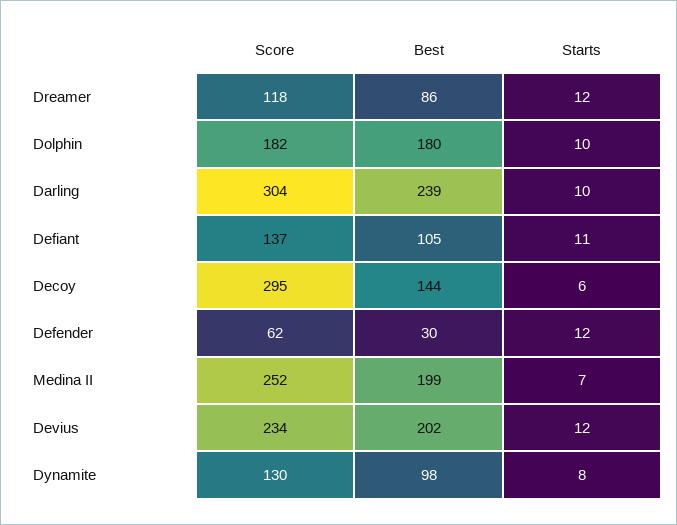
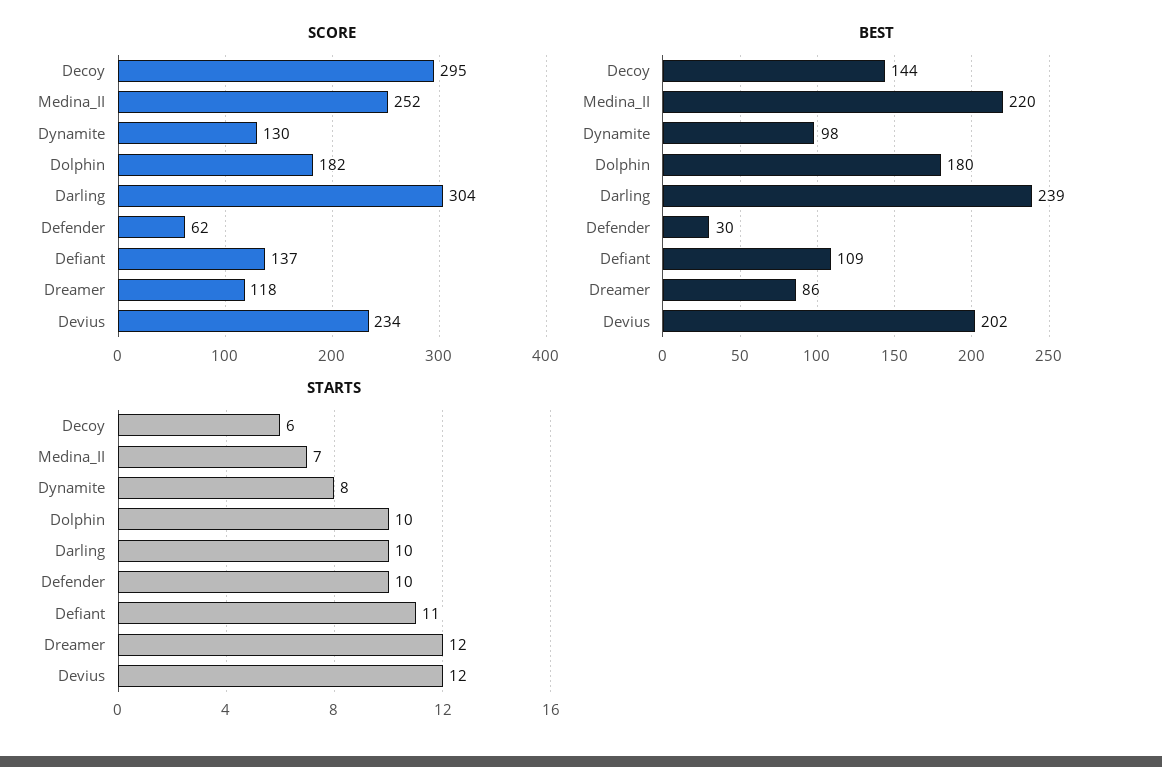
Best, Defiant: 105 -> 109
Starts, Defender: 12 -> 10
Best, Medina II: 199 -> 220

